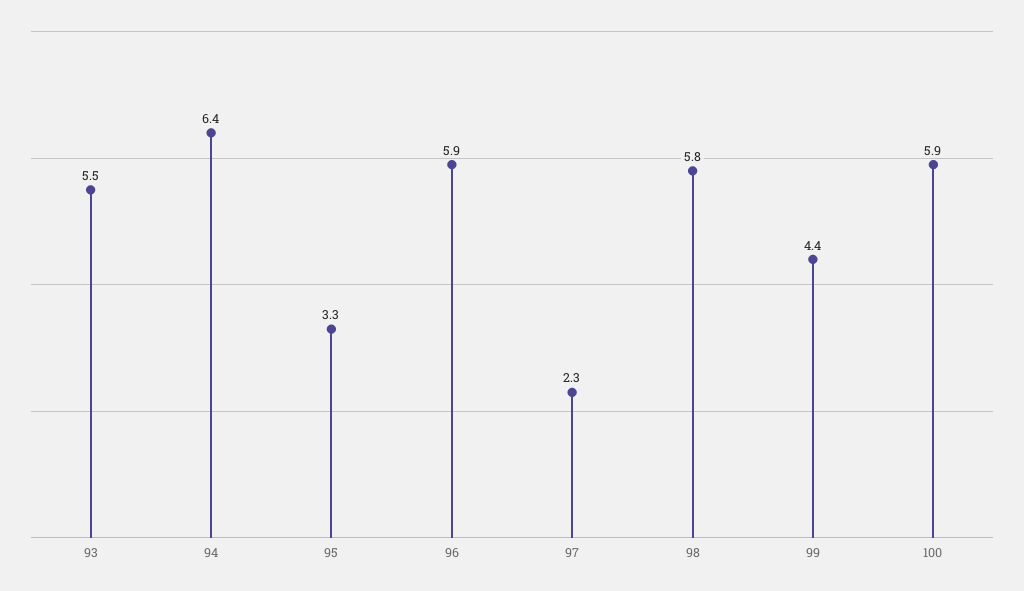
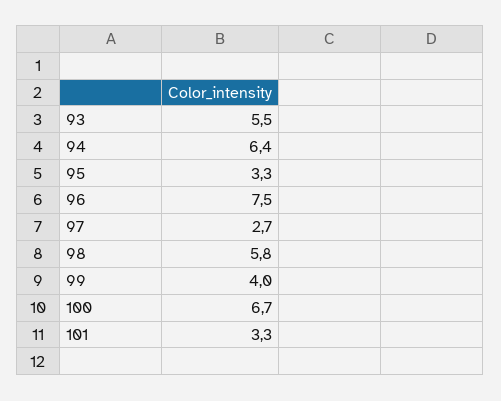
96: 5.9 -> 7.5
97: 2.3 -> 2.7
99: 4.4 -> 4
100: 5.9 -> 6.7
101: none -> 3.3

